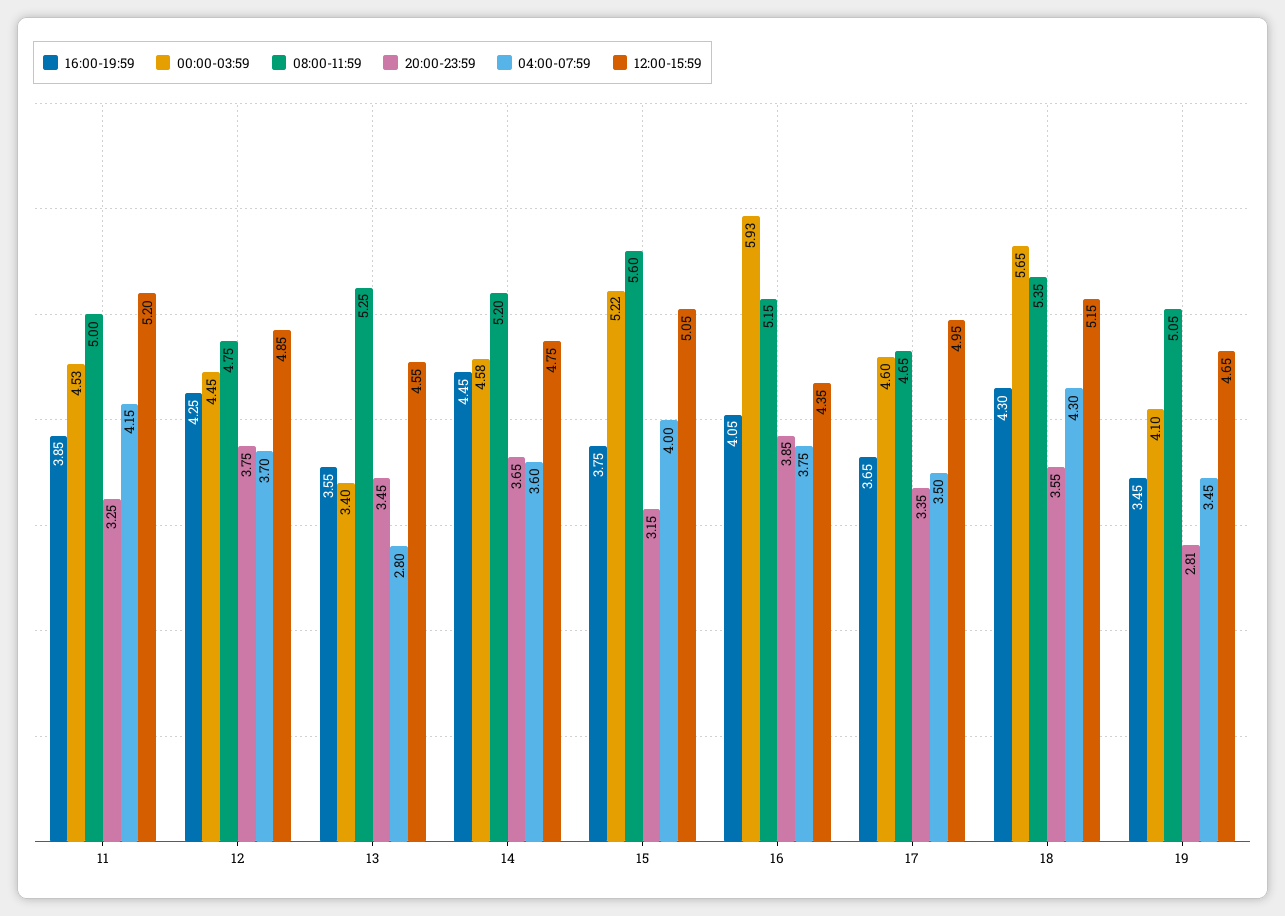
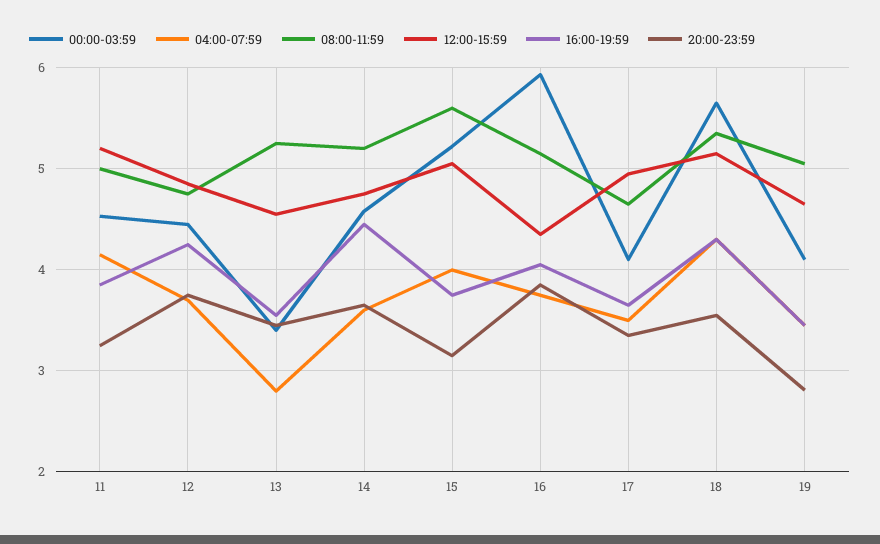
00:00-03:59, 17: 4.6 -> 4.1

